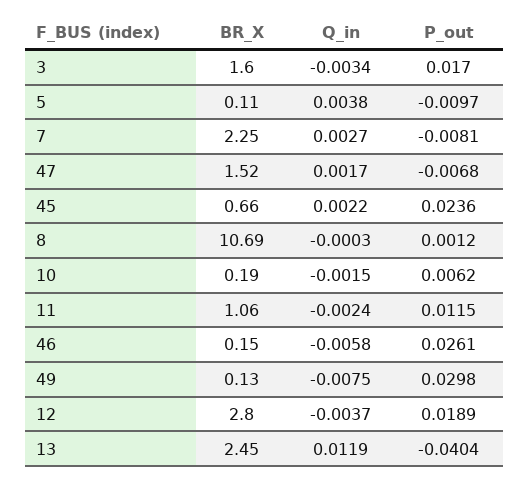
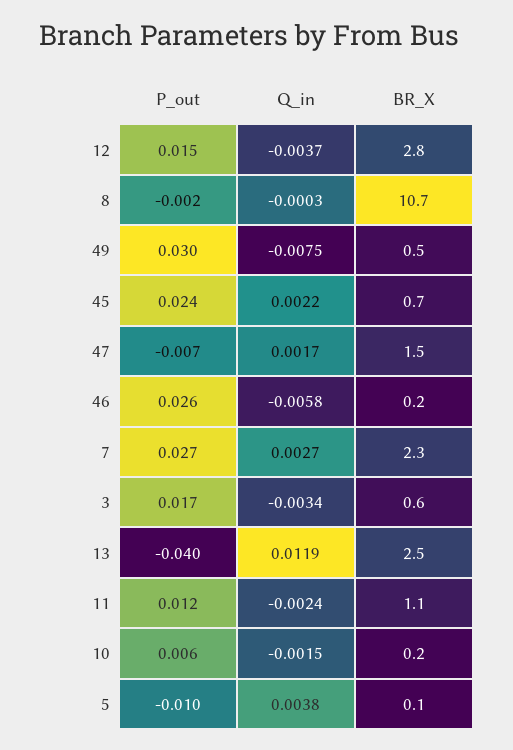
BR_X, 3: 1.6 -> 0.6
P_out, 7: -0.0081 -> 0.027
P_out, 8: 0.0012 -> -0.002
BR_X, 49: 0.13 -> 0.5
P_out, 12: 0.0189 -> 0.015

